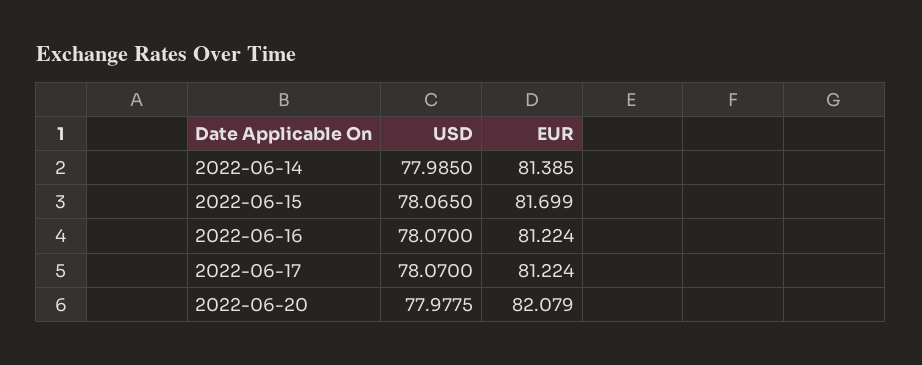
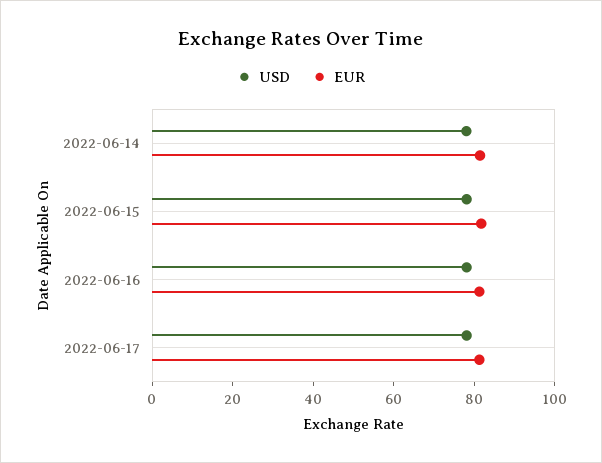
USD, 2022-06-20: 77.9775 -> none
EUR, 2022-06-20: 82.079 -> none

